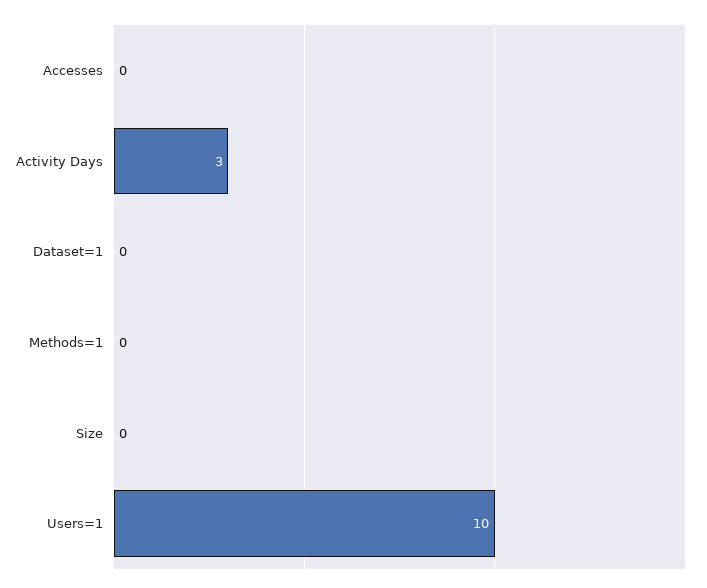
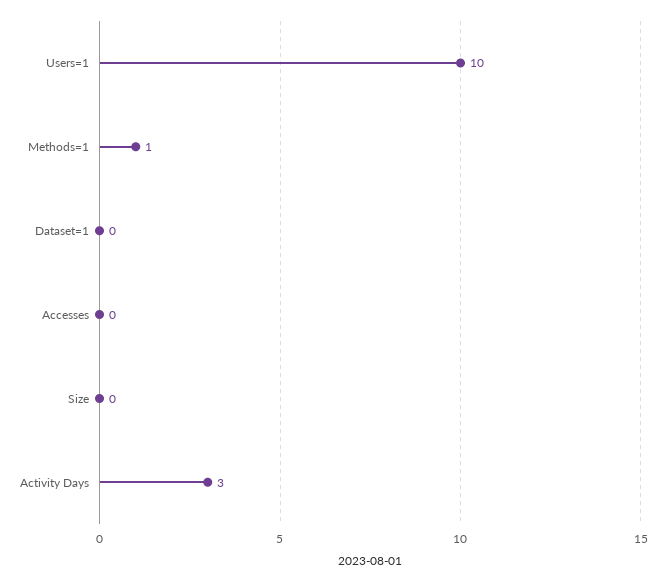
Methods=1: 0 -> 1

